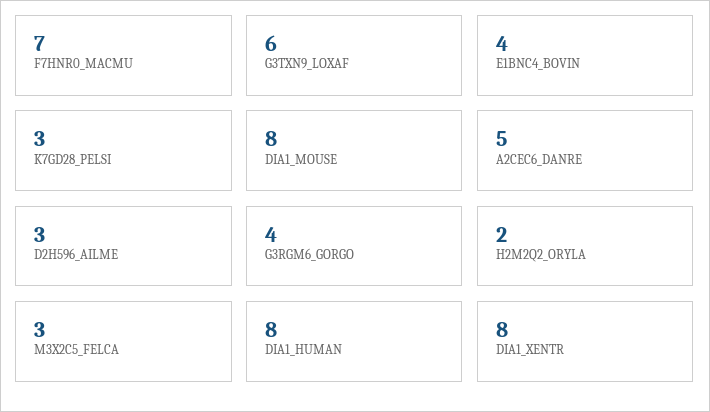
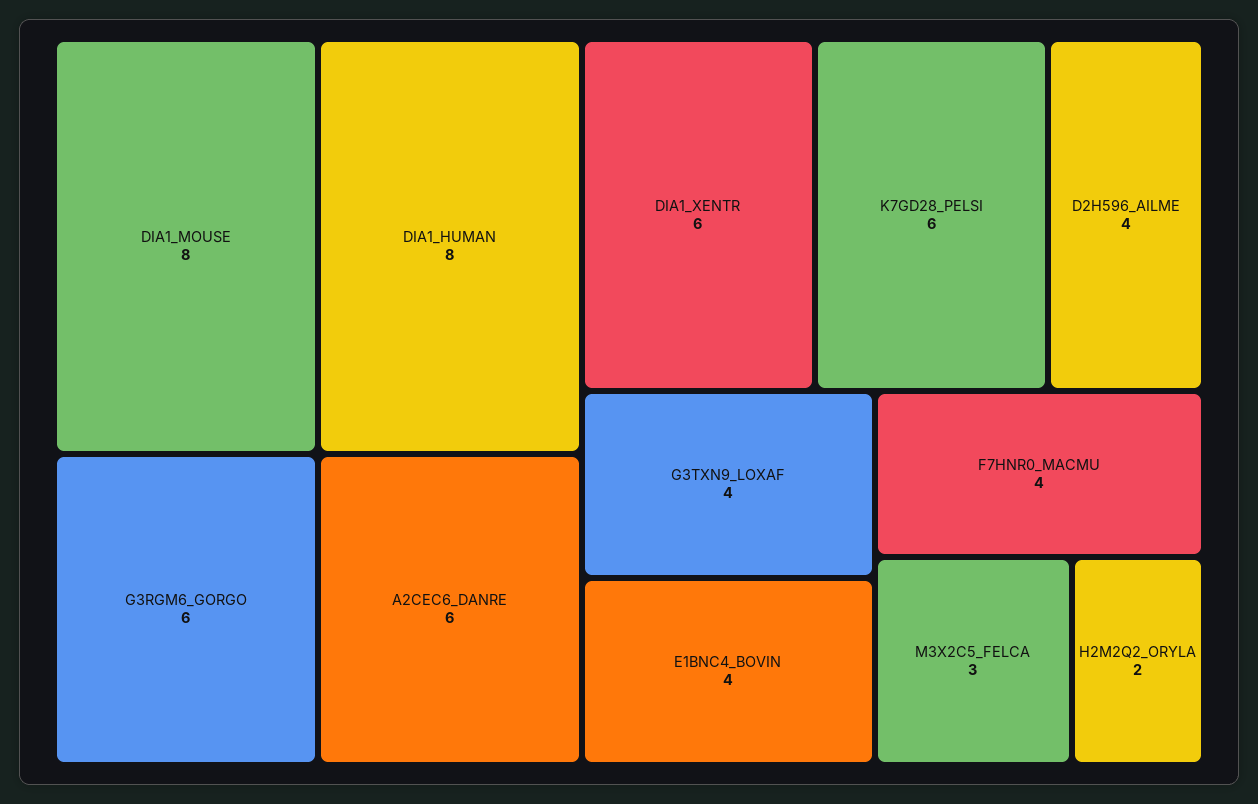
F7HNR0_MACMU: 7 -> 4
G3TXN9_LOXAF: 6 -> 4
K7GD28_PELSI: 3 -> 6
A2CEC6_DANRE: 5 -> 6
D2H596_AILME: 3 -> 4
G3RGM6_GORGO: 4 -> 6
DIA1_XENTR: 8 -> 6

